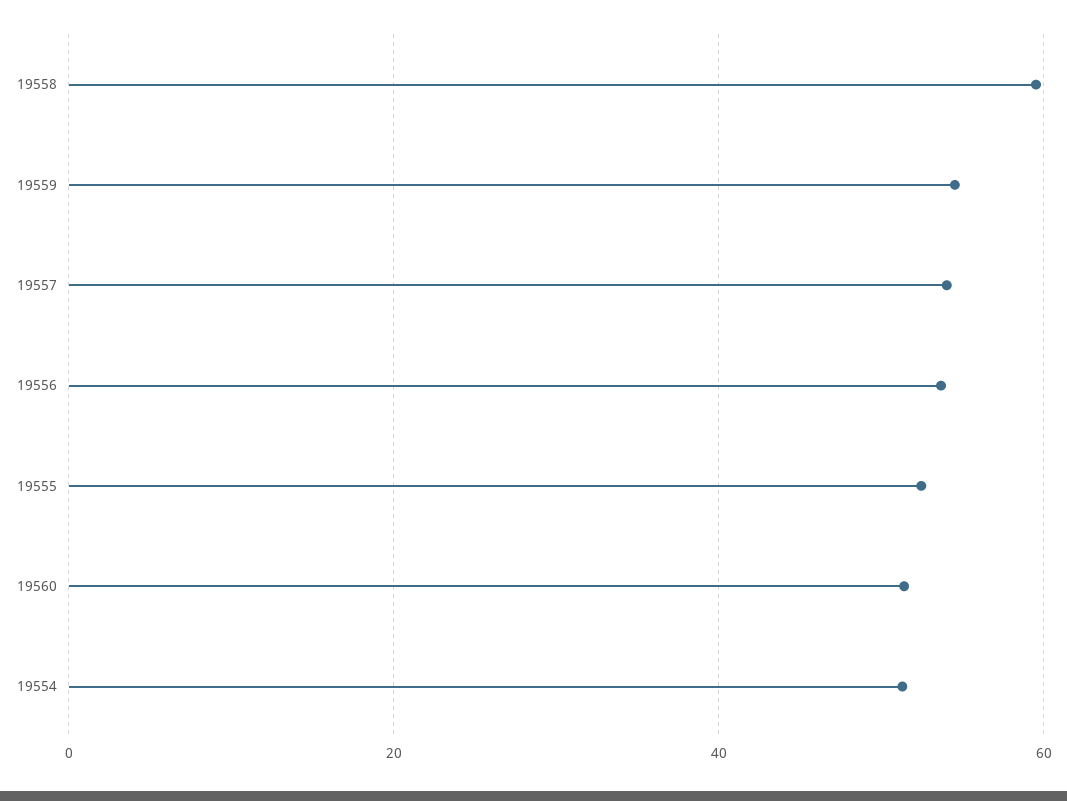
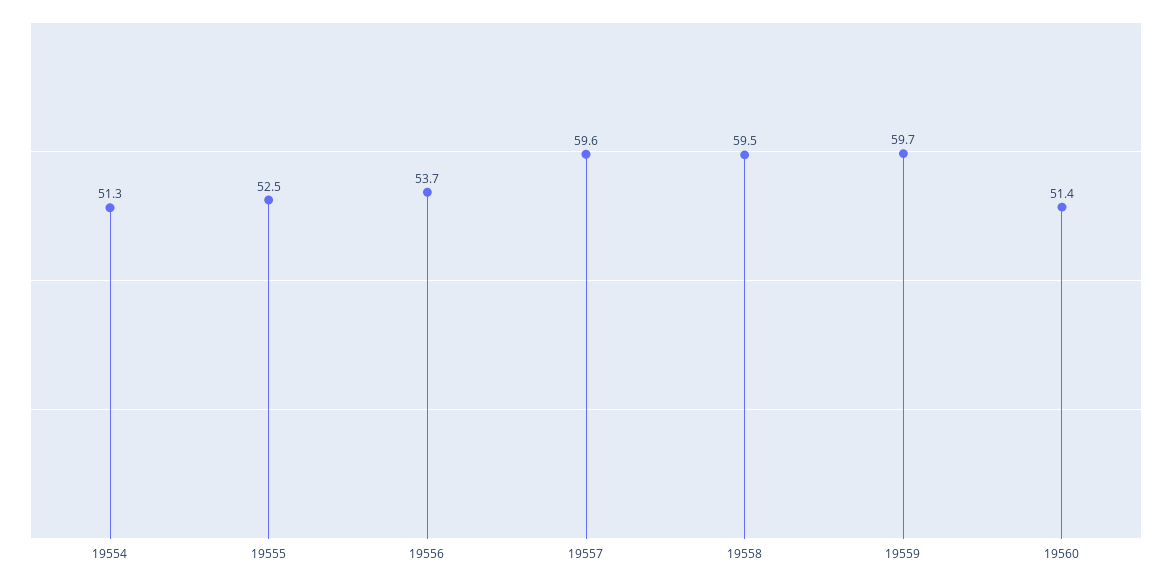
19559: 54 -> 59.7
19557: 54 -> 59.6

